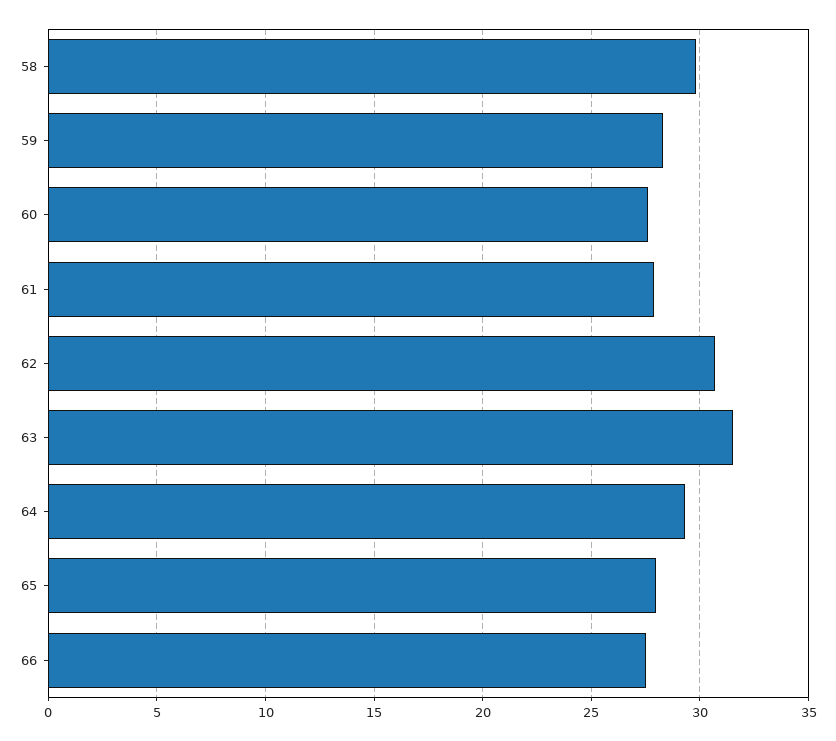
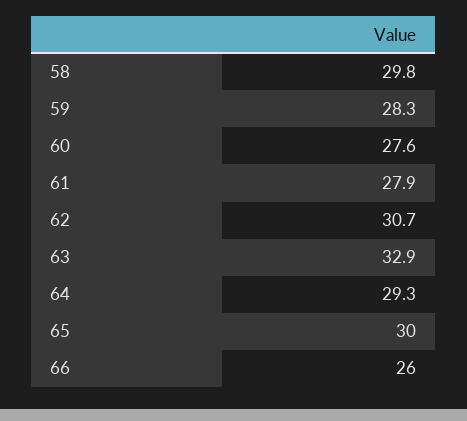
63: 31.5 -> 32.9
65: 28 -> 30
66: 27.5 -> 26

